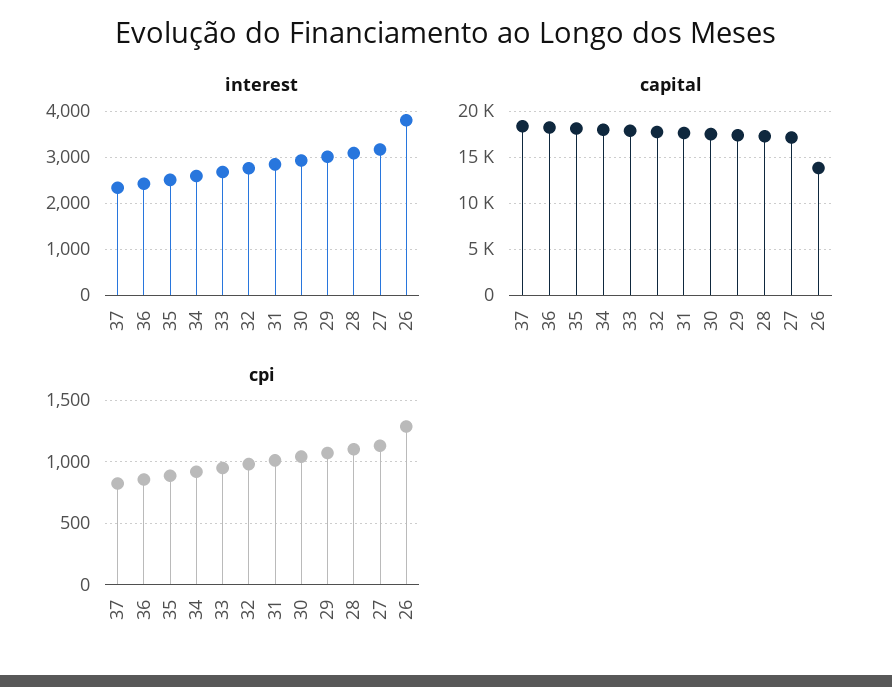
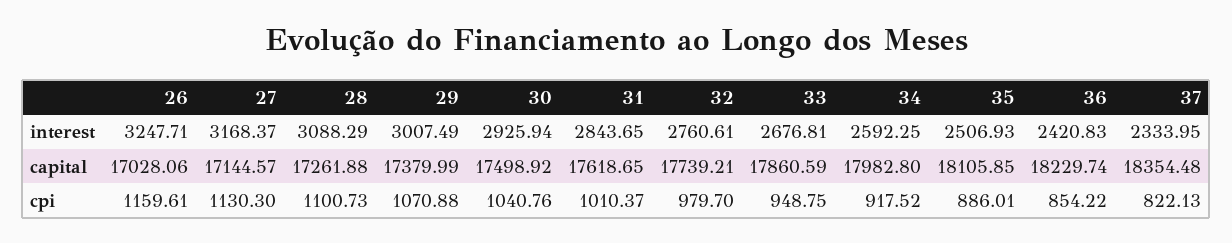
interest, 26: 3800 -> 3247.71
capital, 26: 14000 -> 17028.06
cpi, 26: 1300 -> 1159.61

